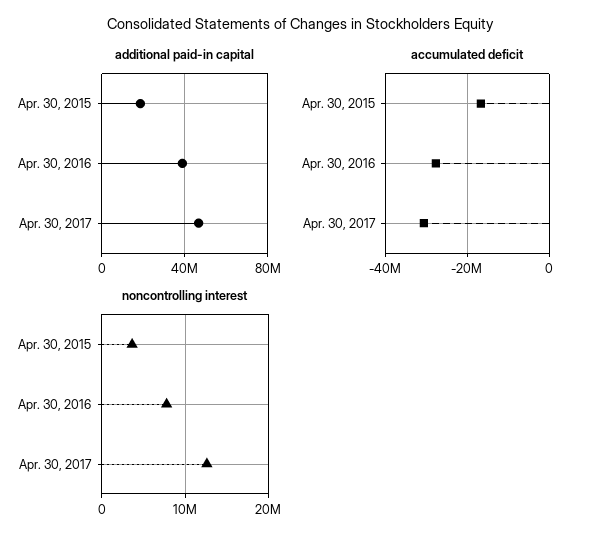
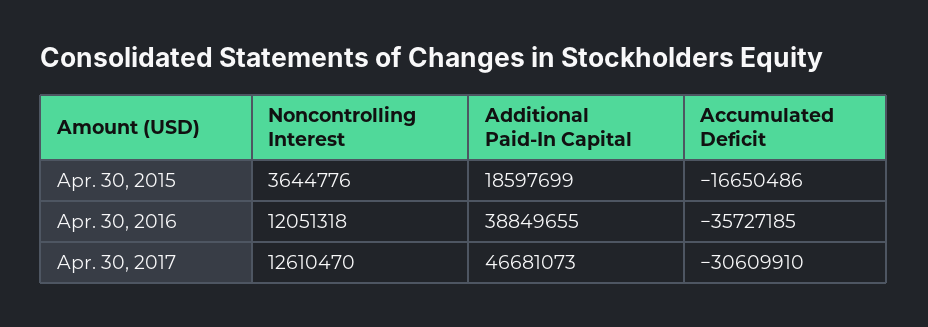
accumulated deficit, Apr. 30, 2016: -28000000 -> -35727185
noncontrolling interest, Apr. 30, 2016: 8000000 -> 12051318

